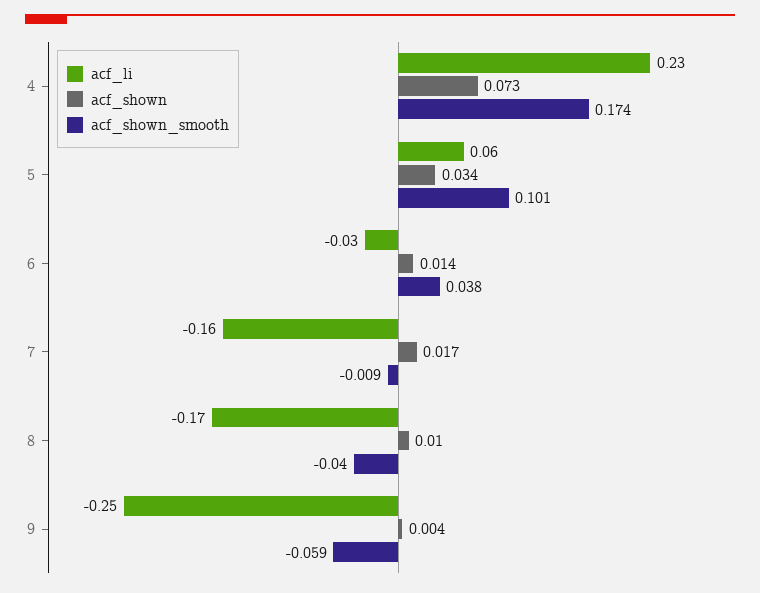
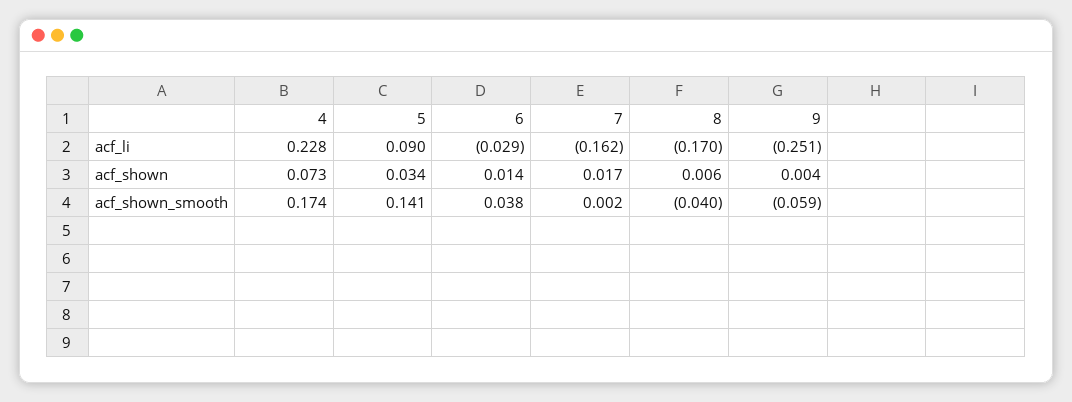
acf_li, 5: 0.06 -> 0.09
acf_shown_smooth, 5: 0.101 -> 0.141
acf_shown_smooth, 7: -0.009 -> 0.002
acf_shown, 8: 0.01 -> 0.006

